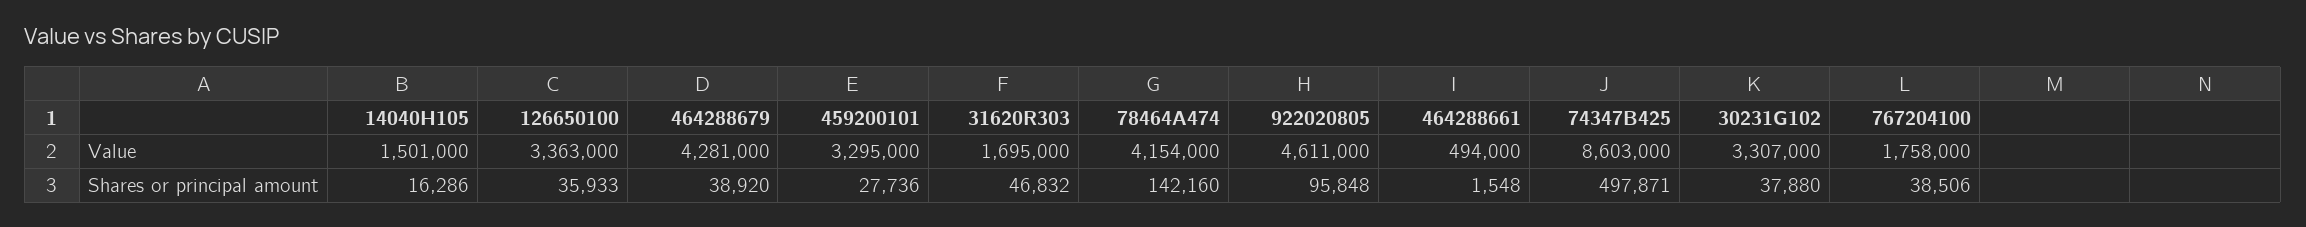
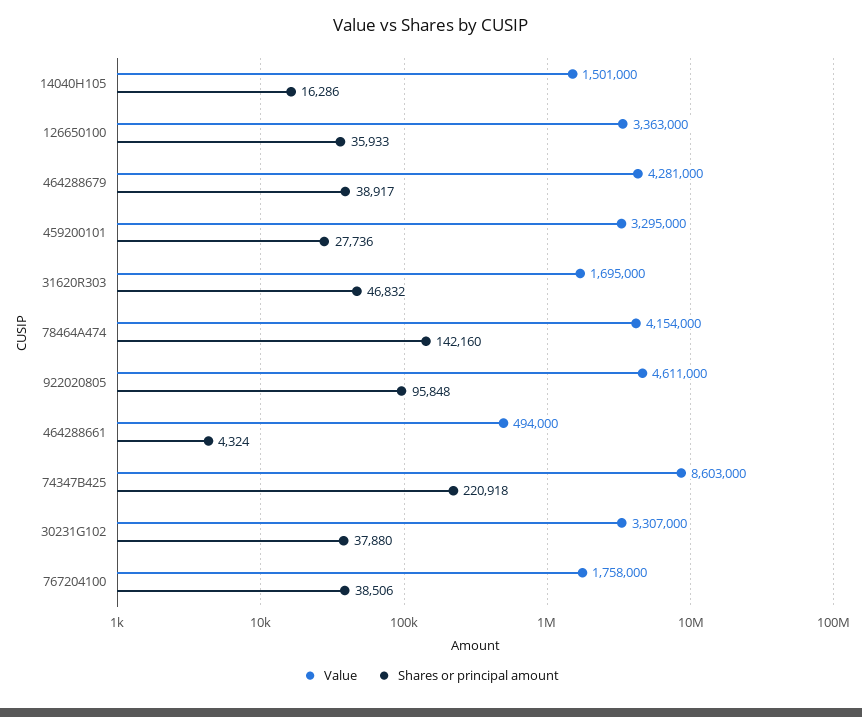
Shares or principal amount, 464288679: 38920 -> 38917
Shares or principal amount, 464288661: 1548 -> 4324
Shares or principal amount, 74347B425: 497871 -> 220918

